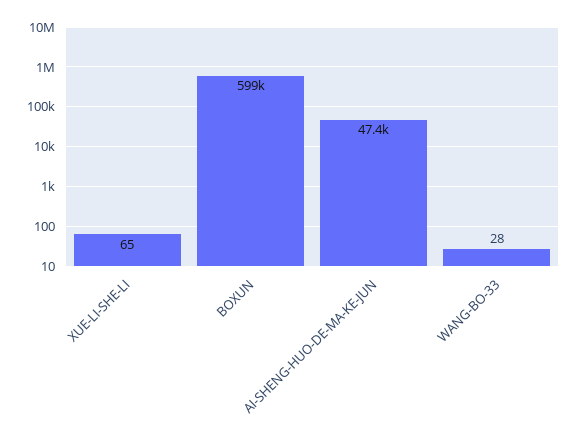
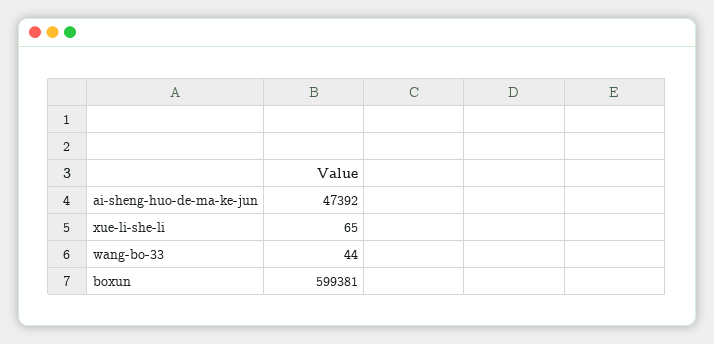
WANG-BO-33: 28 -> 44

